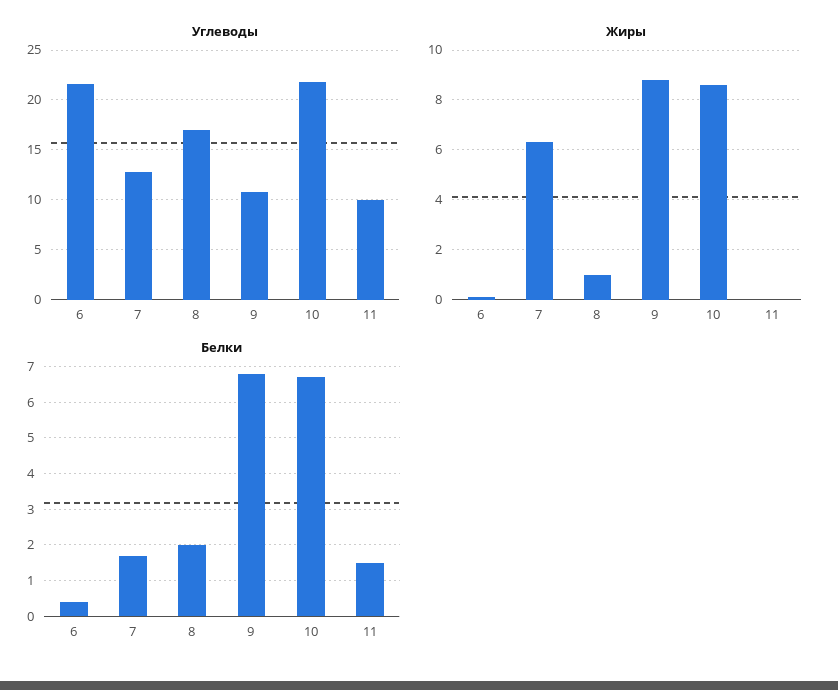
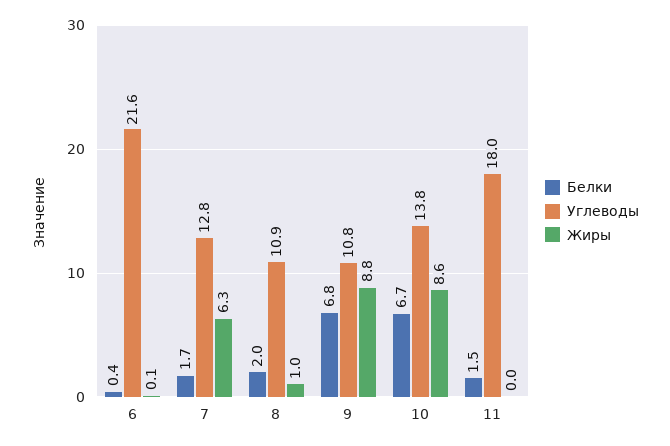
Углеводы, 8: 17 -> 10.9
Углеводы, 10: 22 -> 13.8
Углеводы, 11: 10 -> 18

